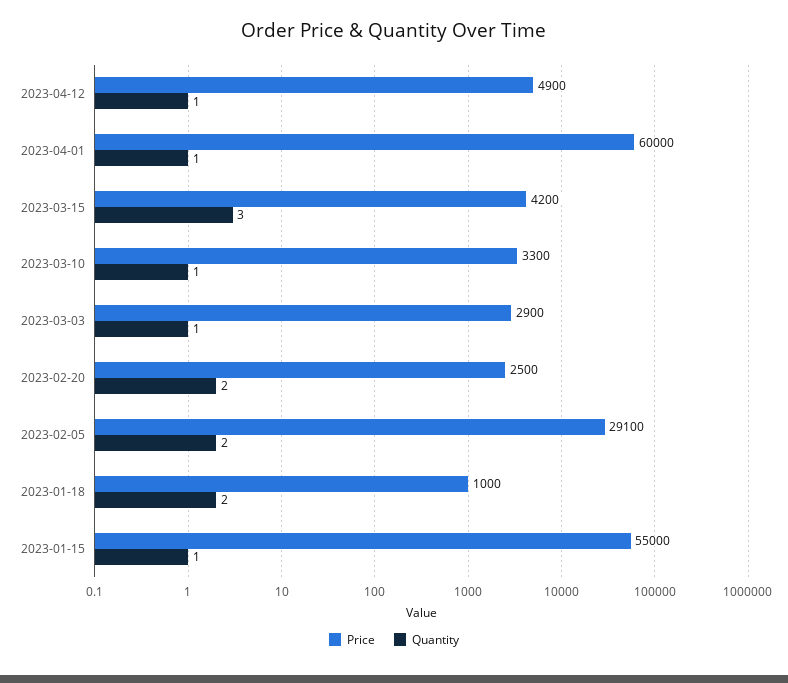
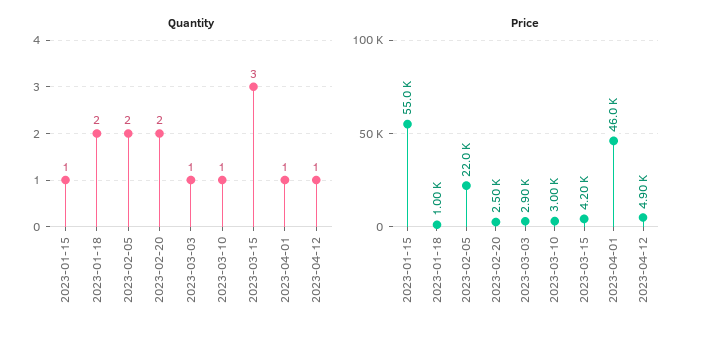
Price, 2023-04-01: 60000 -> 46000
Price, 2023-03-10: 3300 -> 3000
Price, 2023-02-05: 29100 -> 22000

